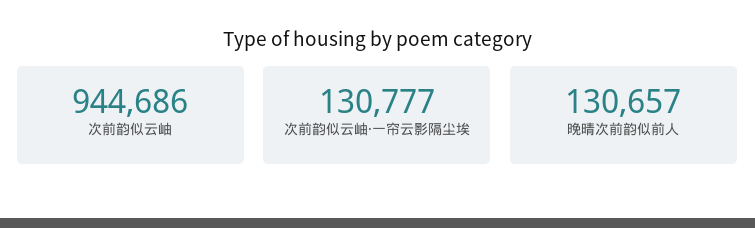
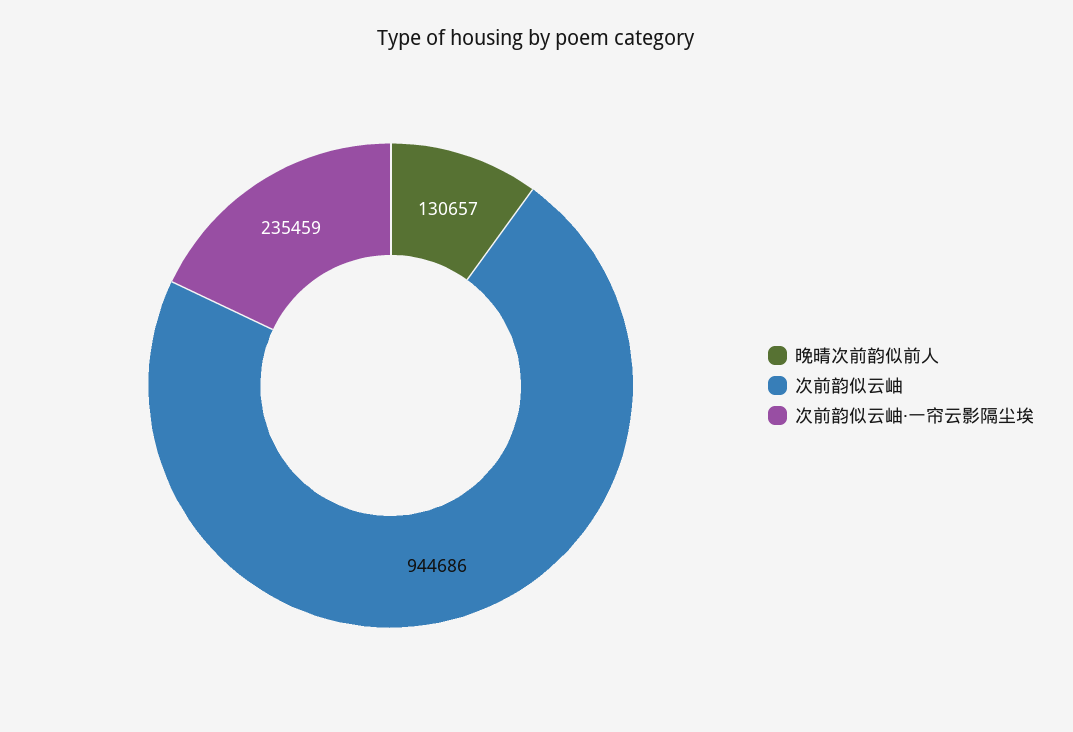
次前韵似云岫·一帘云影隔尘埃: 130777 -> 235459

